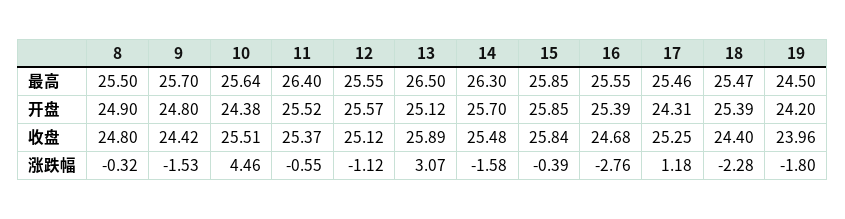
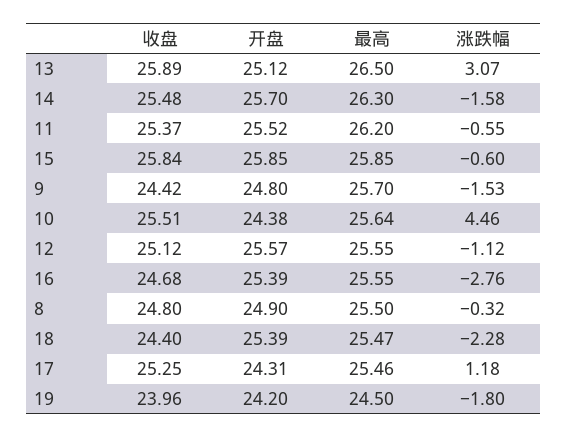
11, 最高: 26.4 -> 26.2
15, 涨跌幅: -0.39 -> -0.6

